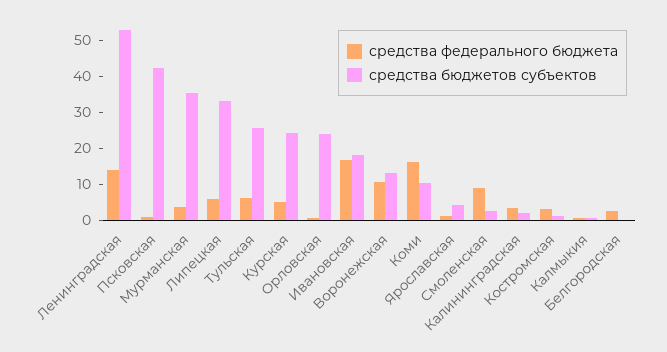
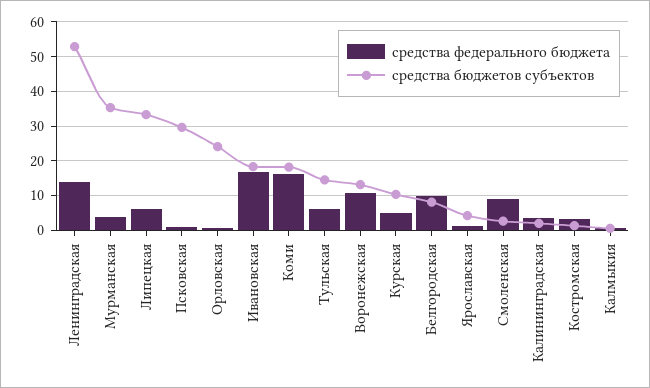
средства бюджетов субъектов, Псковская: 42.5 -> 30
средства бюджетов субъектов, Тульская: 25 -> 14
средства бюджетов субъектов, Курская: 25 -> 10
средства бюджетов субъектов, Коми: 10 -> 18
средства федерального бюджета, Белгородская: 2.5 -> 10
средства бюджетов субъектов, Белгородская: 0 -> 8

